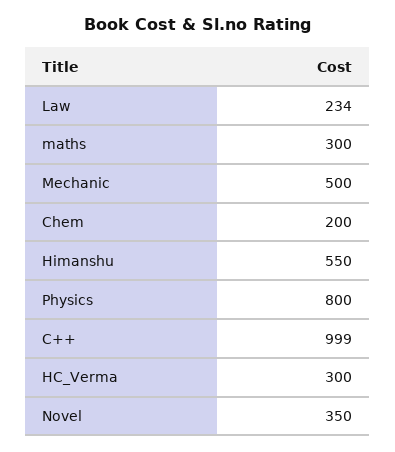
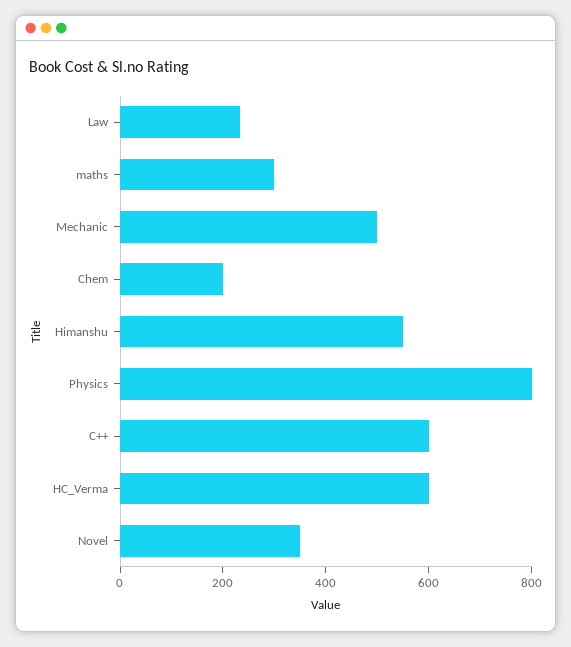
C++: 999 -> 600
HC_Verma: 300 -> 600

